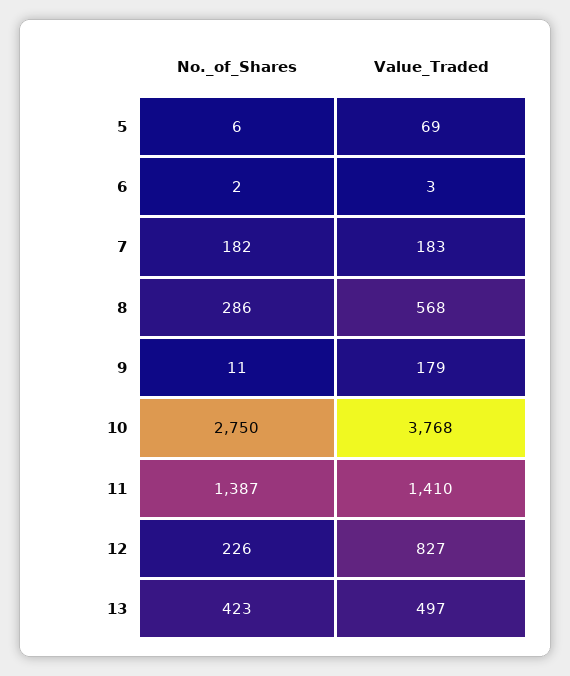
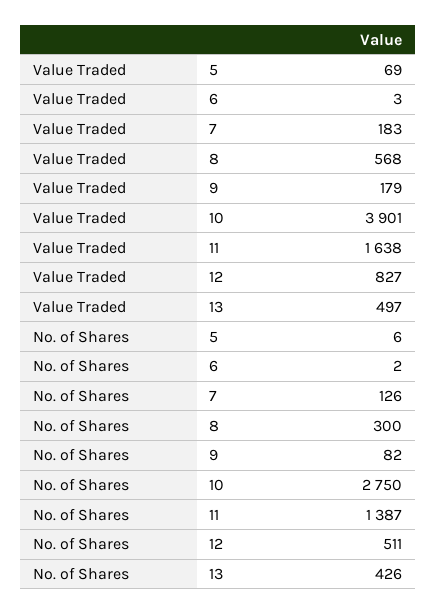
No._of_Shares, 7: 182 -> 126
No._of_Shares, 8: 286 -> 300
No._of_Shares, 9: 11 -> 82
Value_Traded, 10: 3768 -> 3901
Value_Traded, 11: 1410 -> 1638
No._of_Shares, 12: 226 -> 511
No._of_Shares, 13: 423 -> 426

